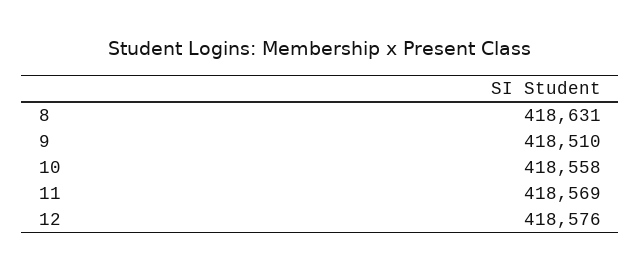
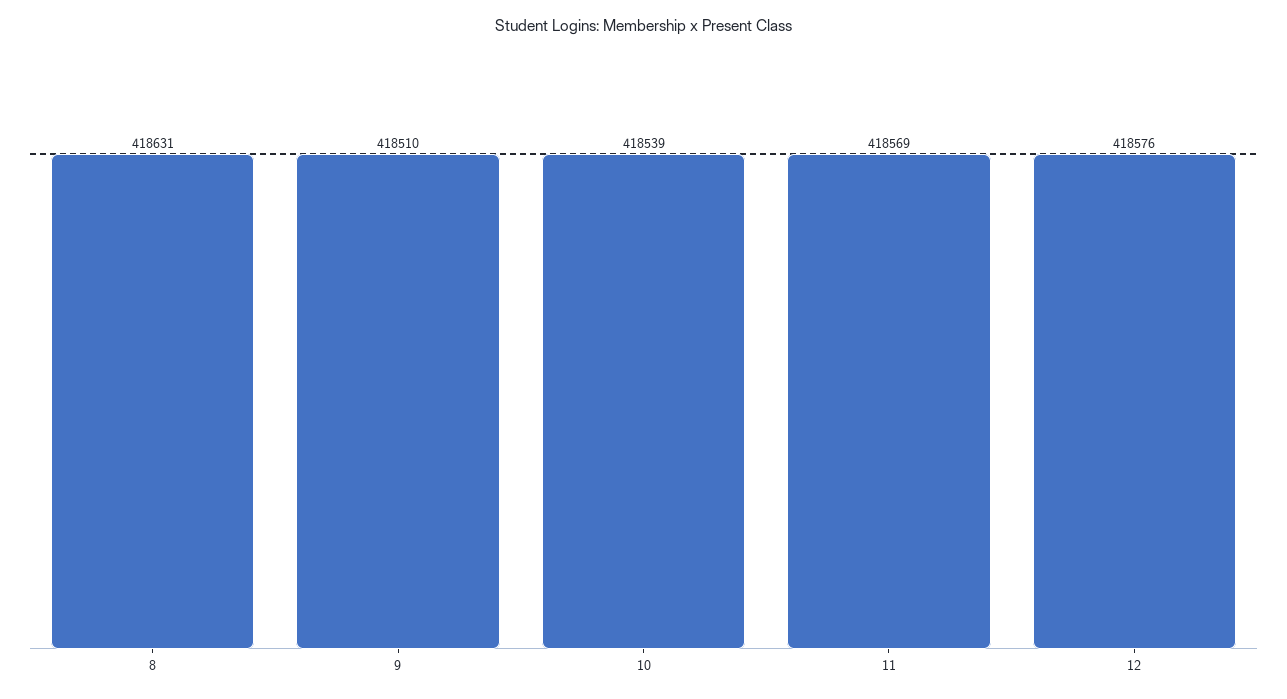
10: 418558 -> 418539

